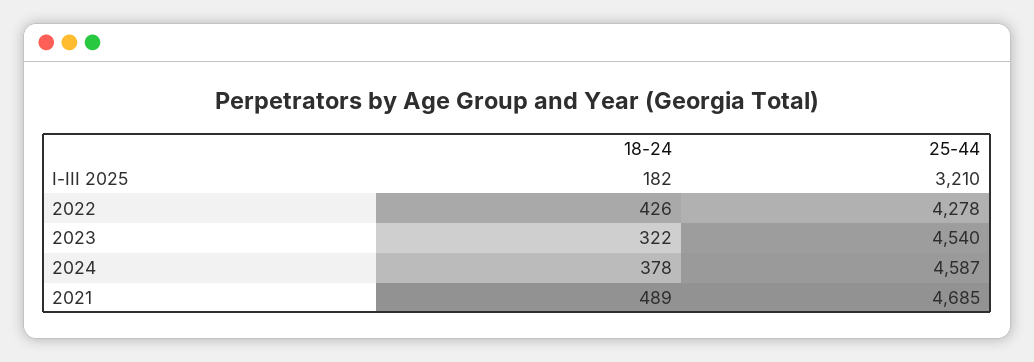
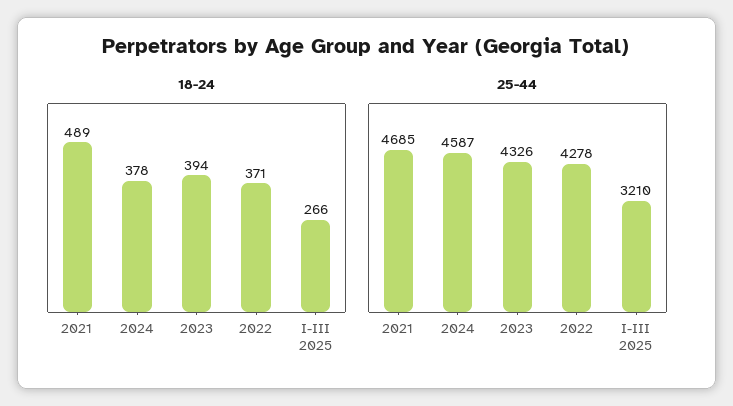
18-24, I-III 2025: 182 -> 266
18-24, 2022: 426 -> 371
18-24, 2023: 322 -> 394
25-44, 2023: 4540 -> 4326

